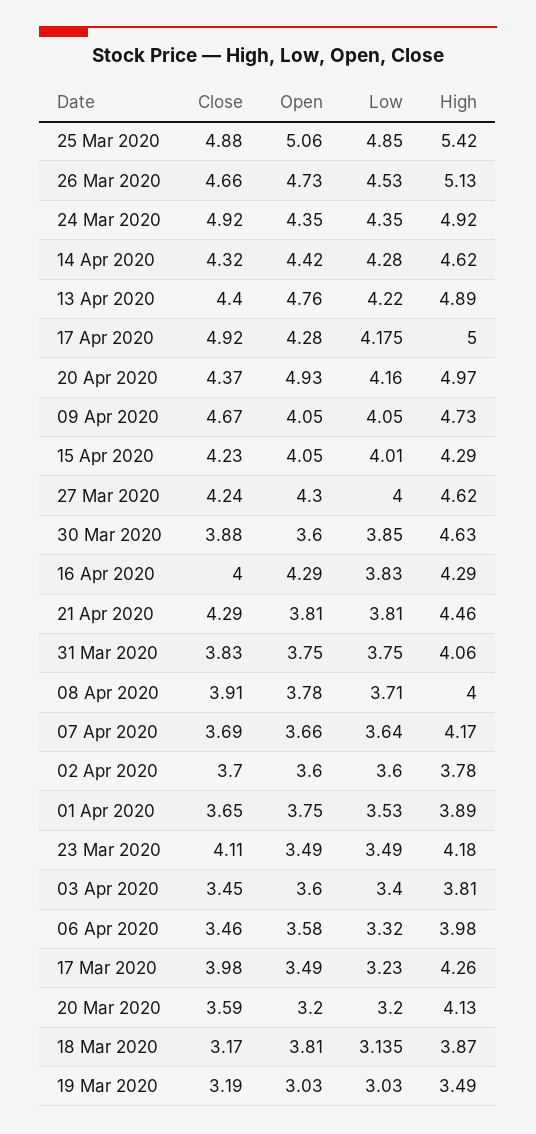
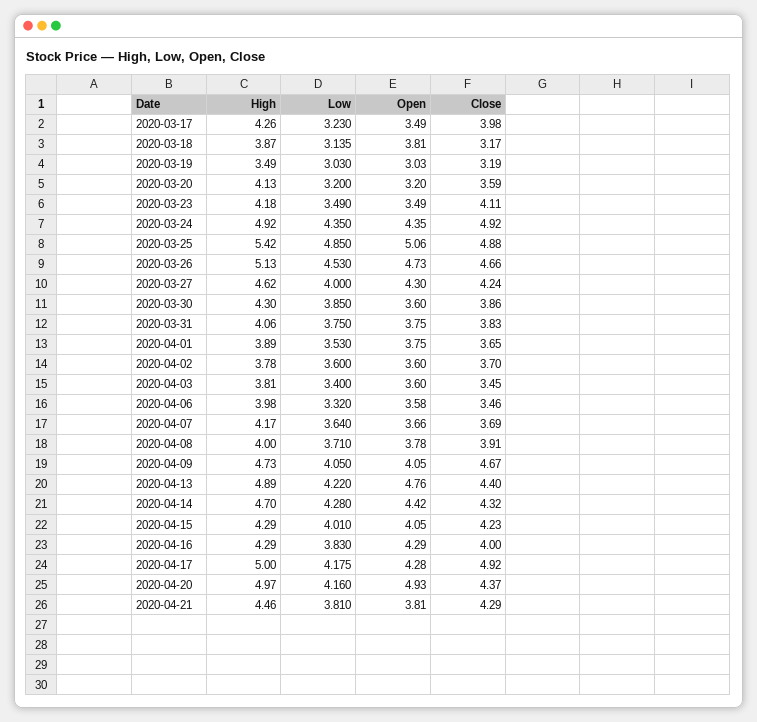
High, 14 Apr 2020: 4.62 -> 4.7
Close, 30 Mar 2020: 3.88 -> 3.86
High, 30 Mar 2020: 4.63 -> 4.3

